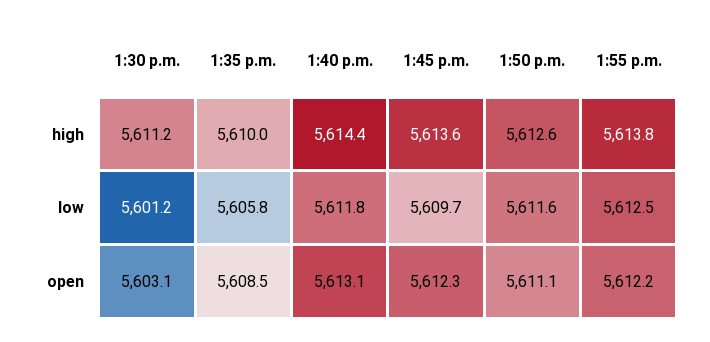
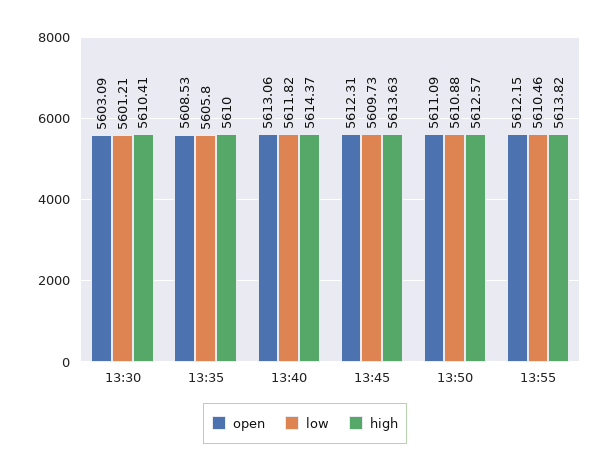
high, 1:30 p.m.: 5611.2 -> 5610.41
low, 1:50 p.m.: 5611.6 -> 5610.88
low, 1:55 p.m.: 5612.5 -> 5610.46

